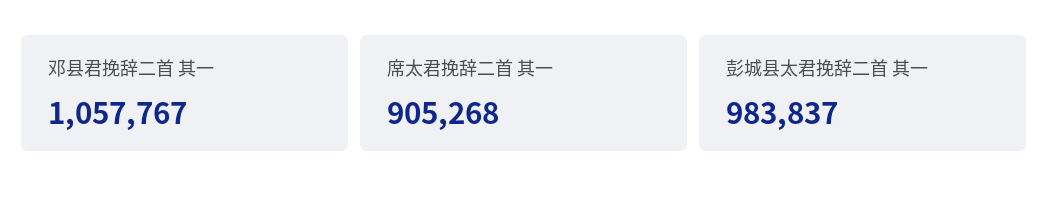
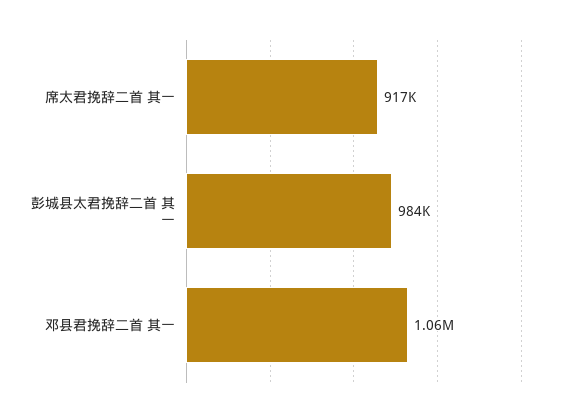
席太君挽辞二首 其一: 905268 -> 917000

